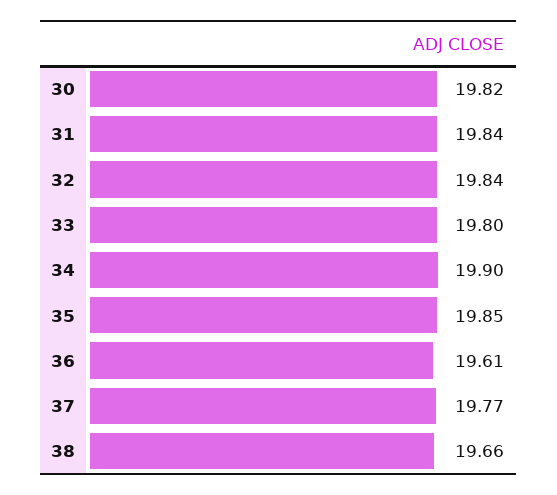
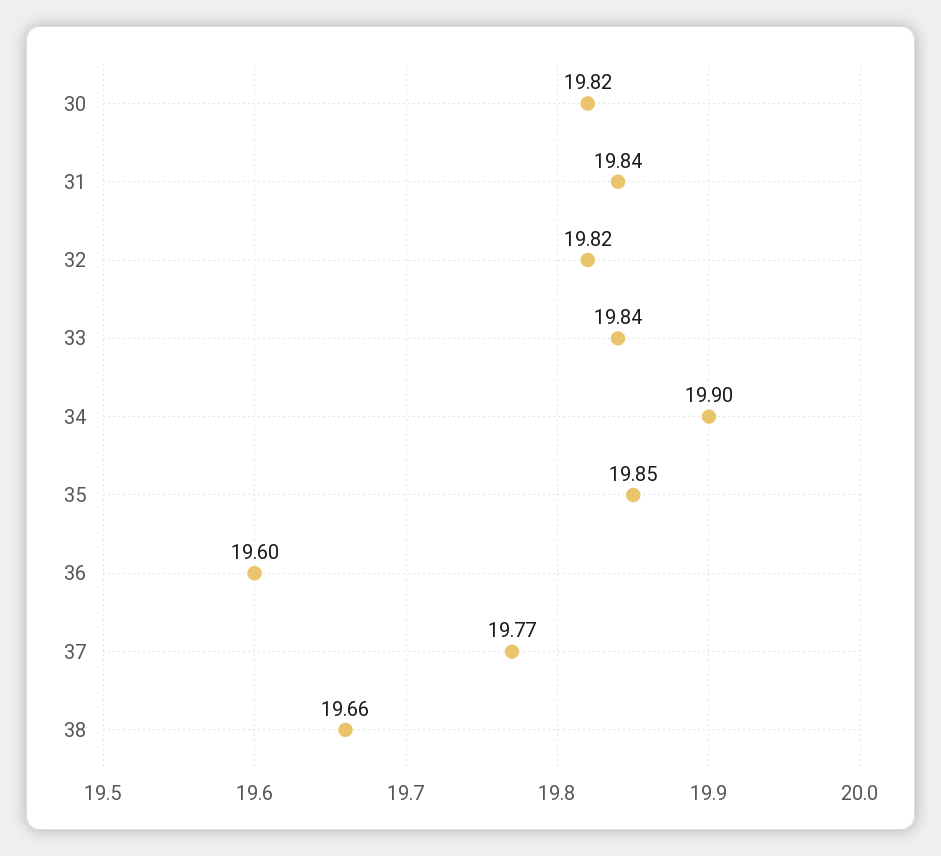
32: 19.84 -> 19.82
33: 19.8 -> 19.84
36: 19.61 -> 19.6

